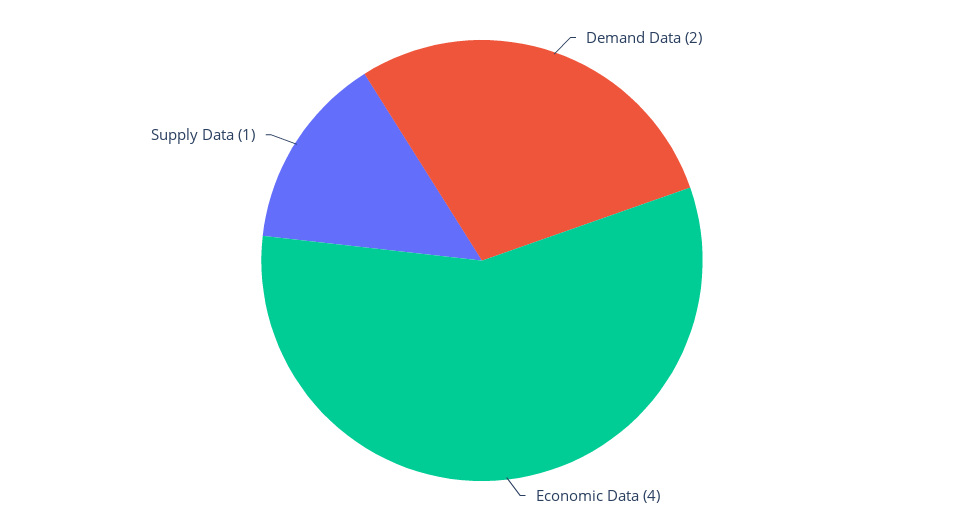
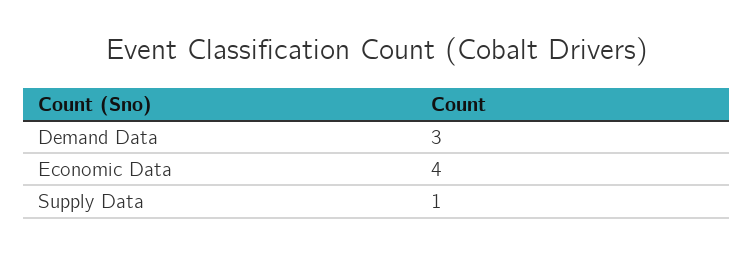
Demand Data: 2 -> 3

